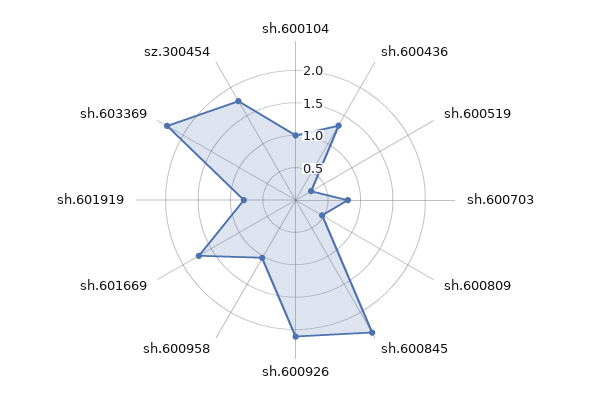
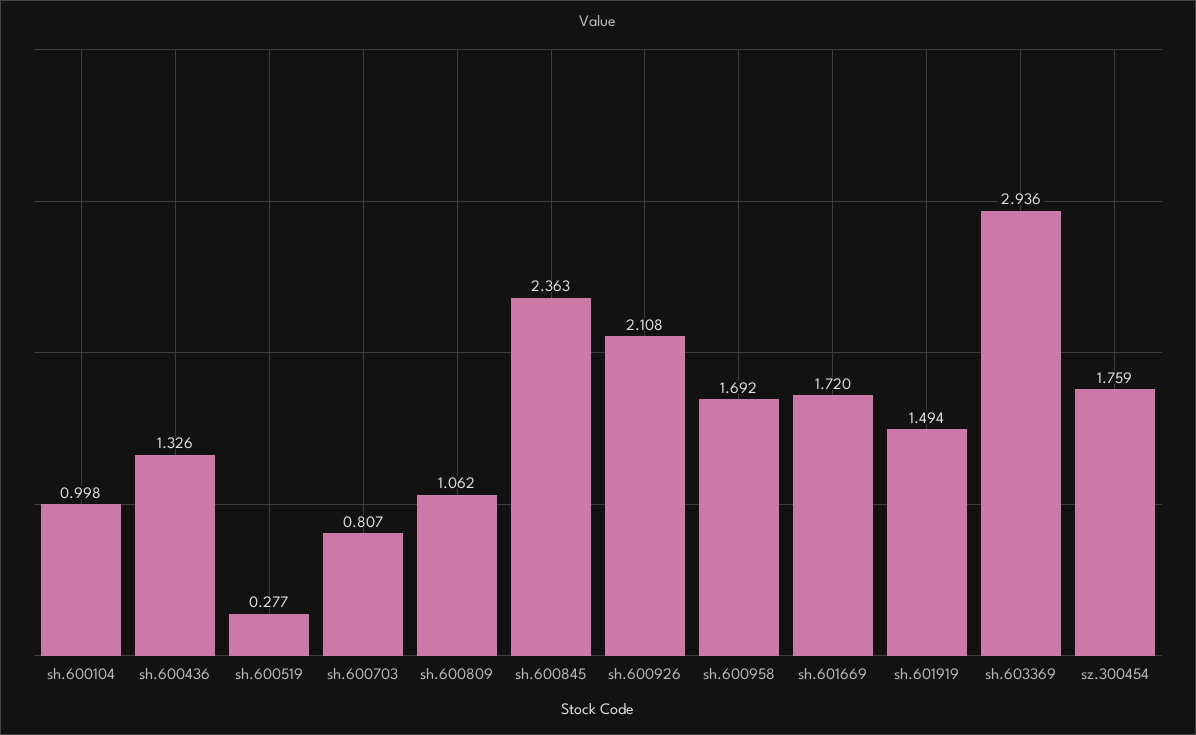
sh.600809: 0.5 -> 1.062
sh.600958: 1 -> 1.692
sh.601919: 0.75 -> 1.494
sh.603369: 2.25 -> 2.936

